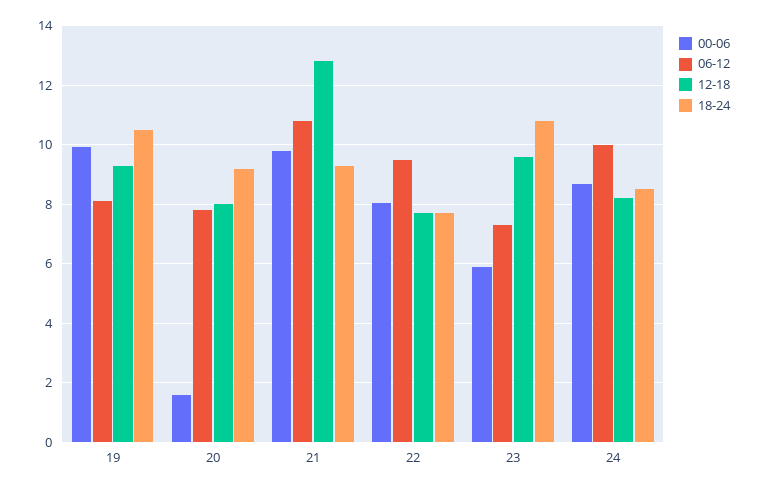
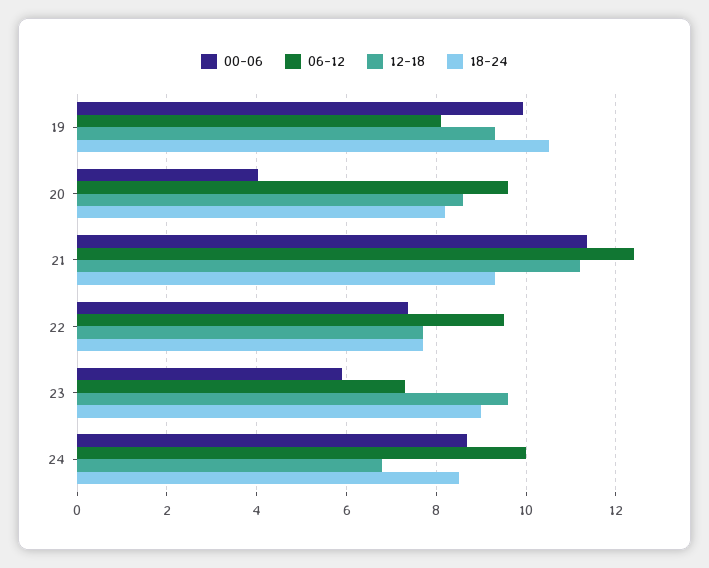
00-06, 20: 1.5 -> 4
06-12, 20: 7.75 -> 9.6
12-18, 20: 8 -> 8.6
18-24, 20: 9.25 -> 8.2
00-06, 21: 9.75 -> 11.4
06-12, 21: 10.75 -> 12.4
12-18, 21: 12.75 -> 11.2
00-06, 22: 8 -> 7.4
18-24, 23: 10.75 -> 9
12-18, 24: 8.25 -> 6.8

